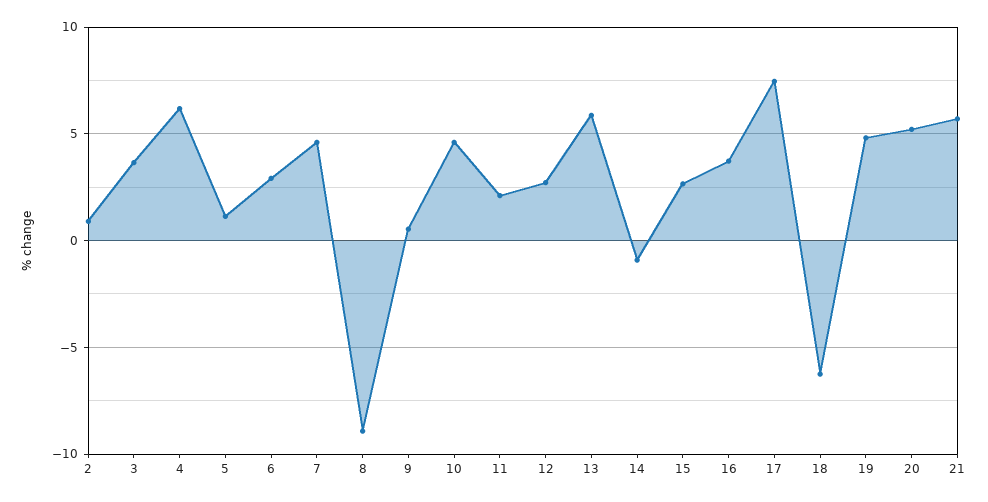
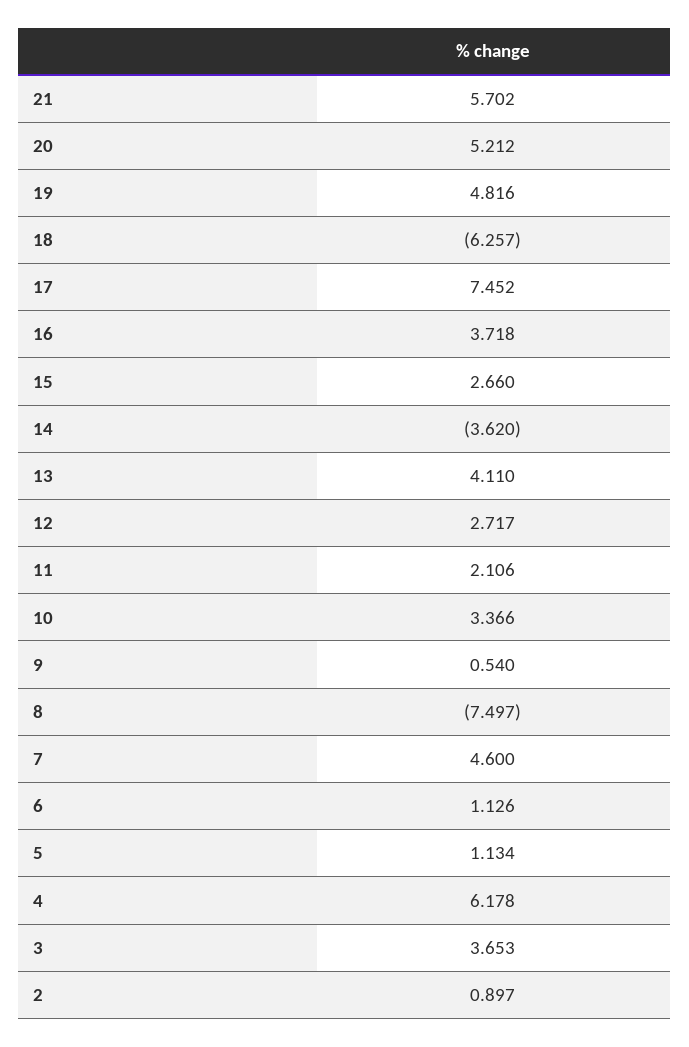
6: 3 -> 1.126
8: -9 -> -7.497
10: 4.5 -> 3.366
13: 6 -> 4.11
14: -1 -> -3.62

